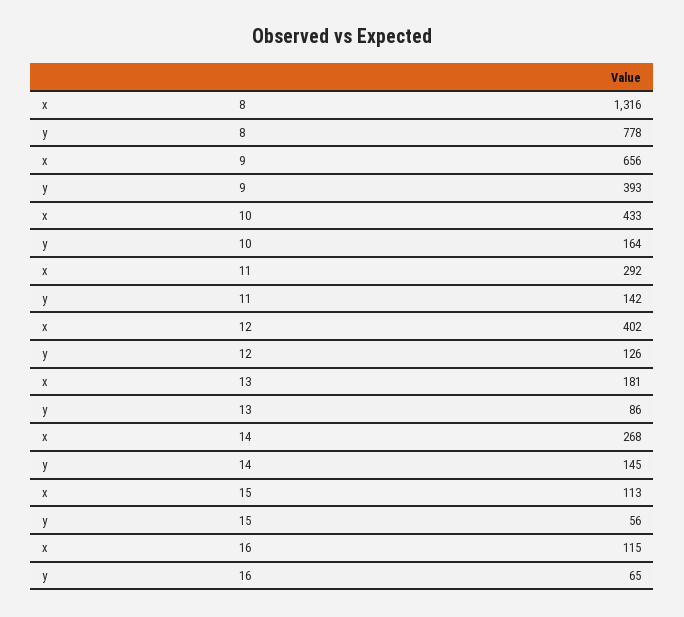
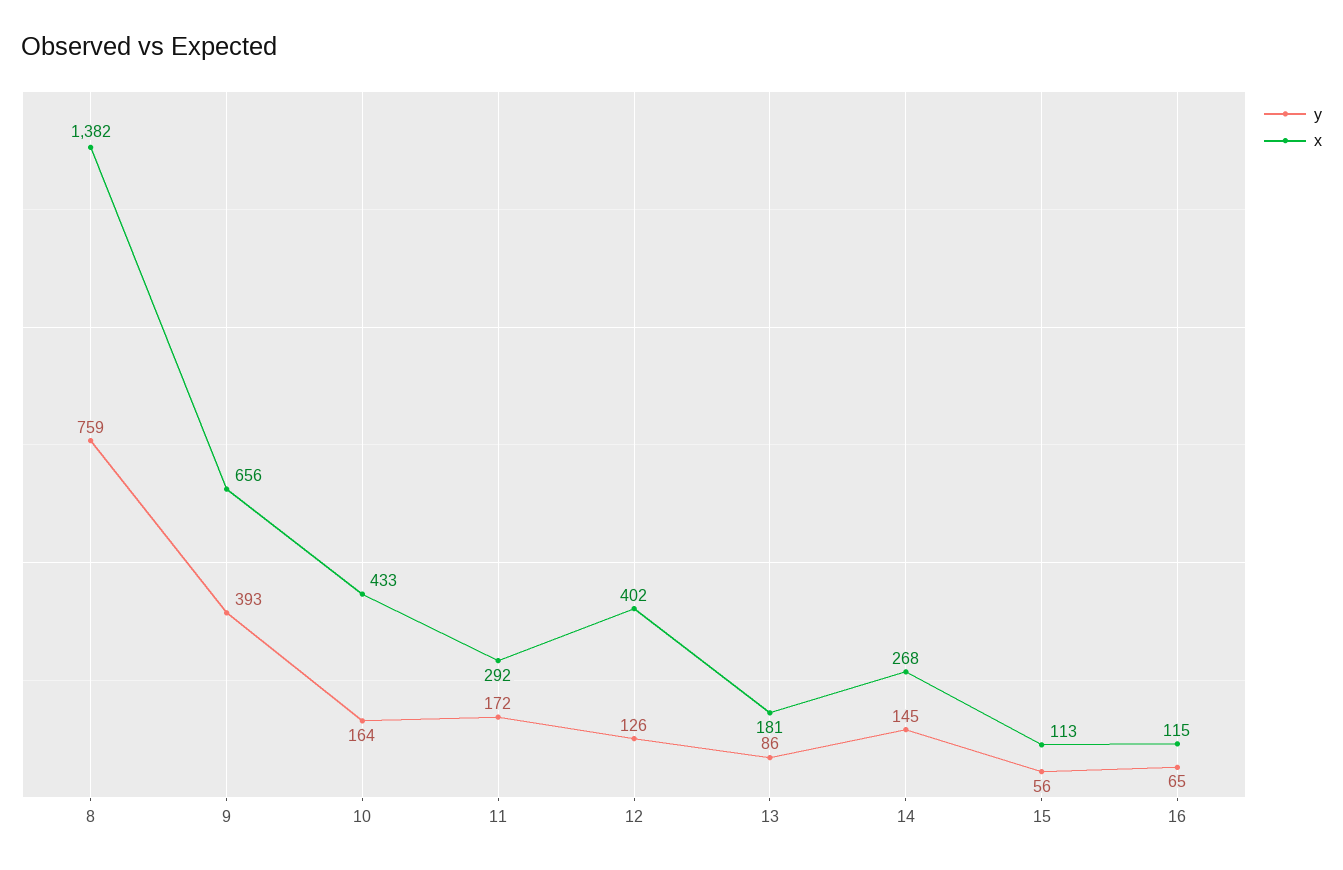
x, 8: 1316 -> 1382
y, 8: 778 -> 759
y, 11: 142 -> 172

